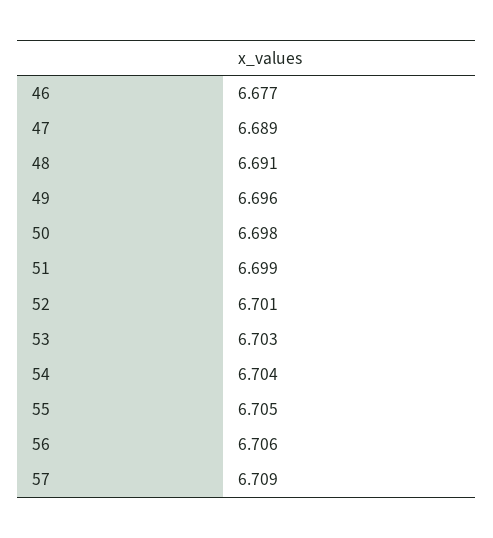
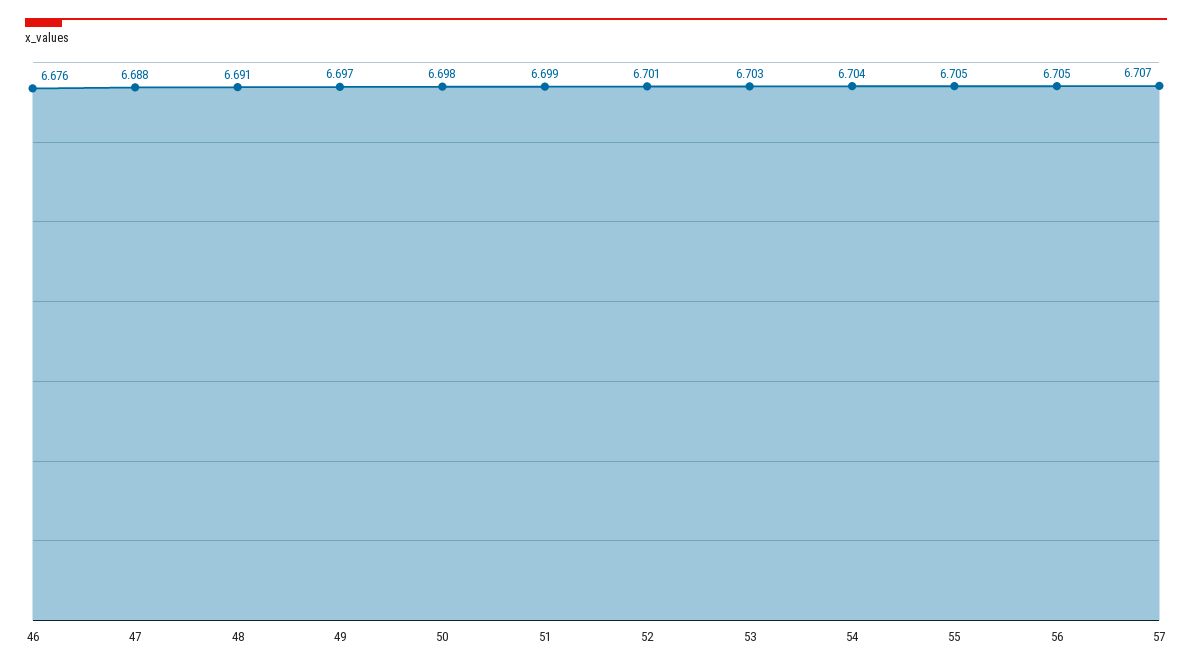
46: 6.677 -> 6.676
47: 6.689 -> 6.688
49: 6.696 -> 6.697
56: 6.706 -> 6.705
57: 6.709 -> 6.707

